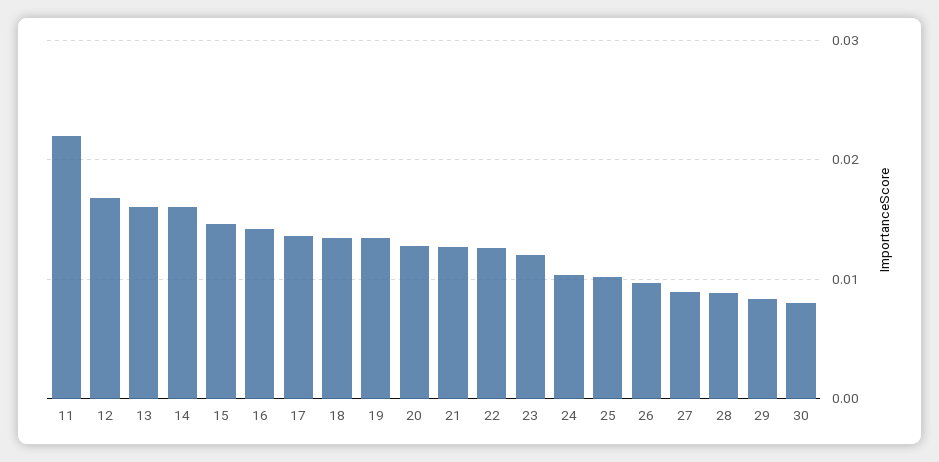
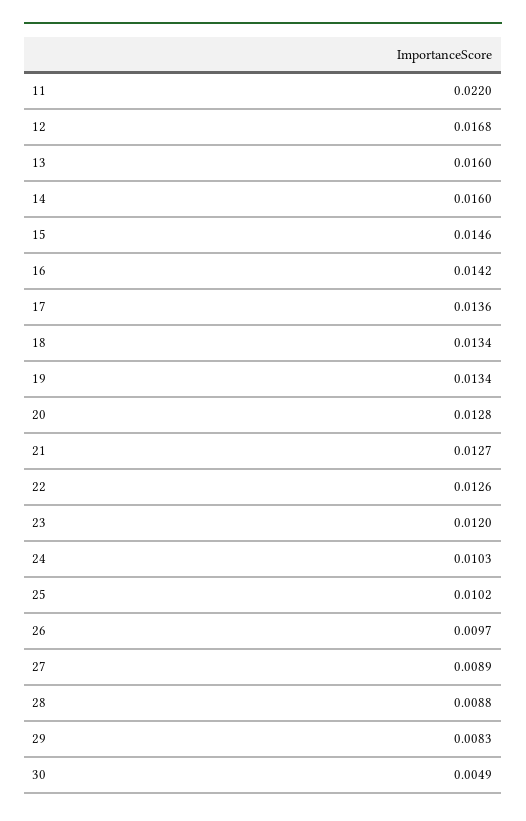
30: 0.008 -> 0.0049

